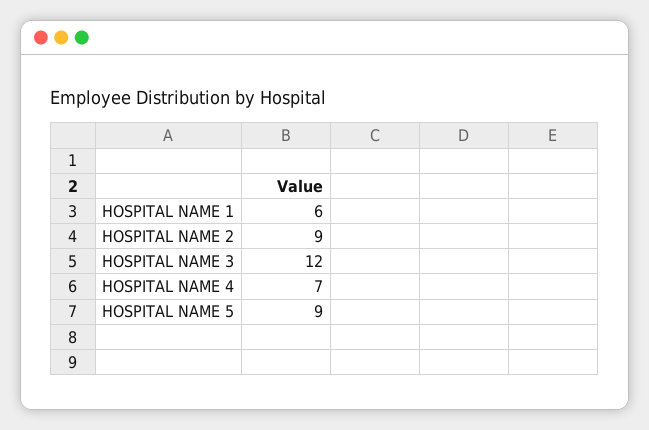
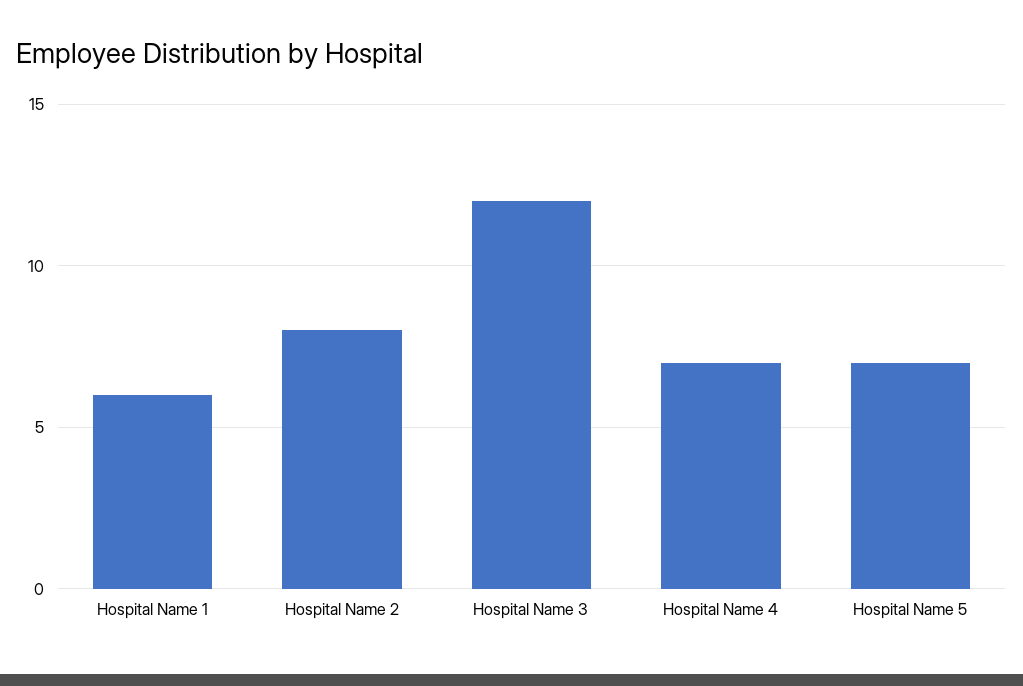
HOSPITAL NAME 2: 9 -> 8
HOSPITAL NAME 5: 9 -> 7

